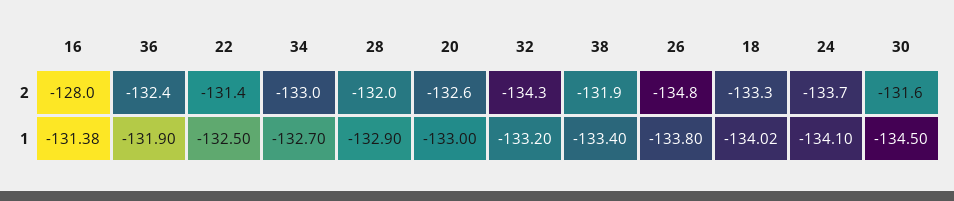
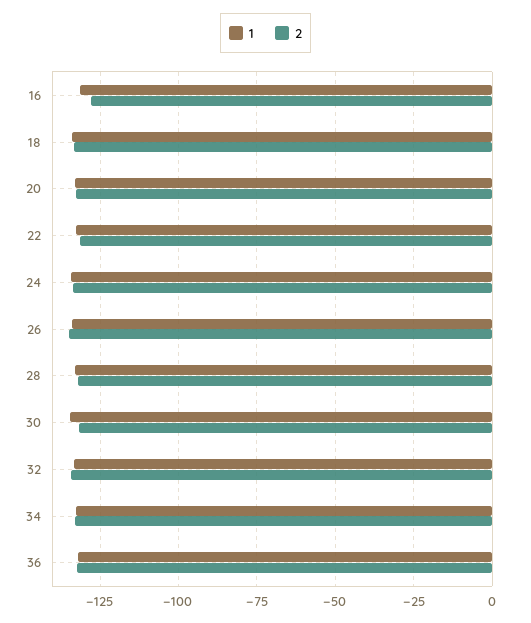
2, 38: -131.9 -> none
1, 38: -133.4 -> none

